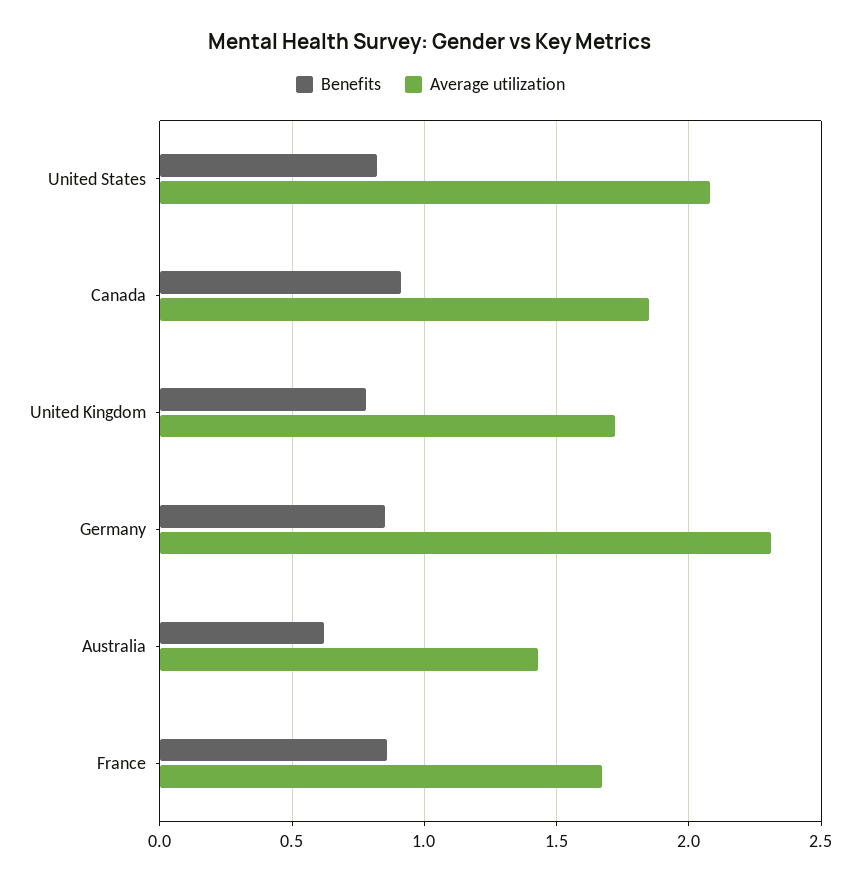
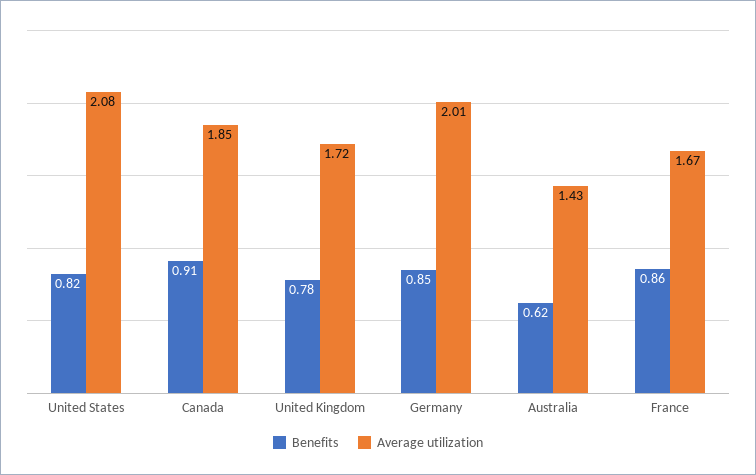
Average utilization, Germany: 2.3 -> 2.01

